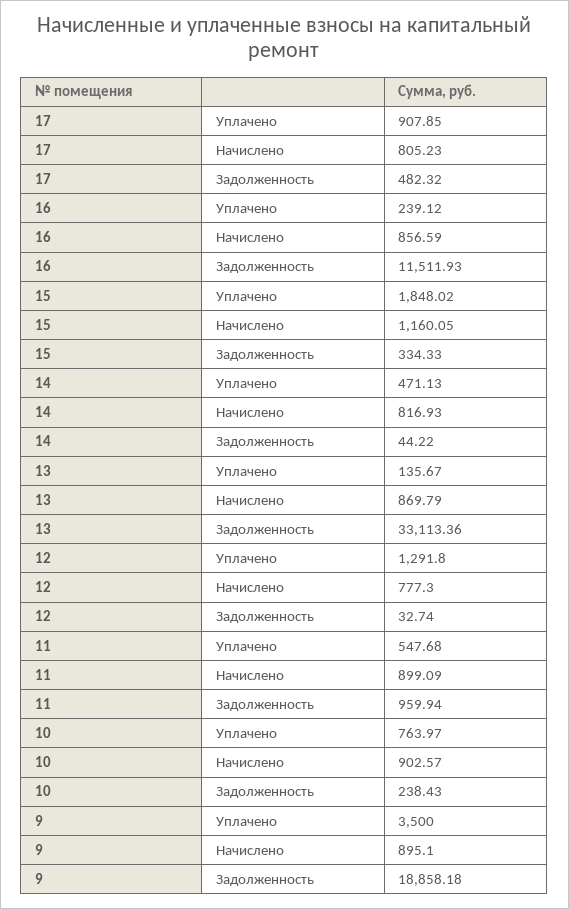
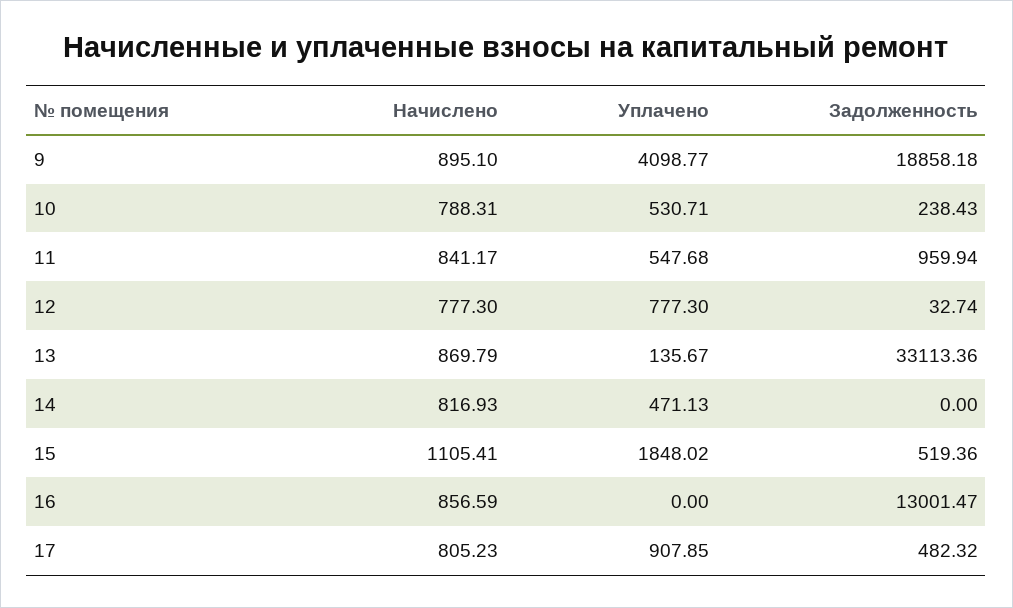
16, Уплачено: 239.12 -> 0
16, Задолженность: 11511.93 -> 13001.47
15, Начислено: 1160.05 -> 1105.41
15, Задолженность: 334.33 -> 519.36
14, Задолженность: 44.22 -> 0
12, Уплачено: 1291.8 -> 777.3
11, Начислено: 899.09 -> 841.17
10, Уплачено: 763.97 -> 530.71
10, Начислено: 902.57 -> 788.31
9, Уплачено: 3500 -> 4098.77

